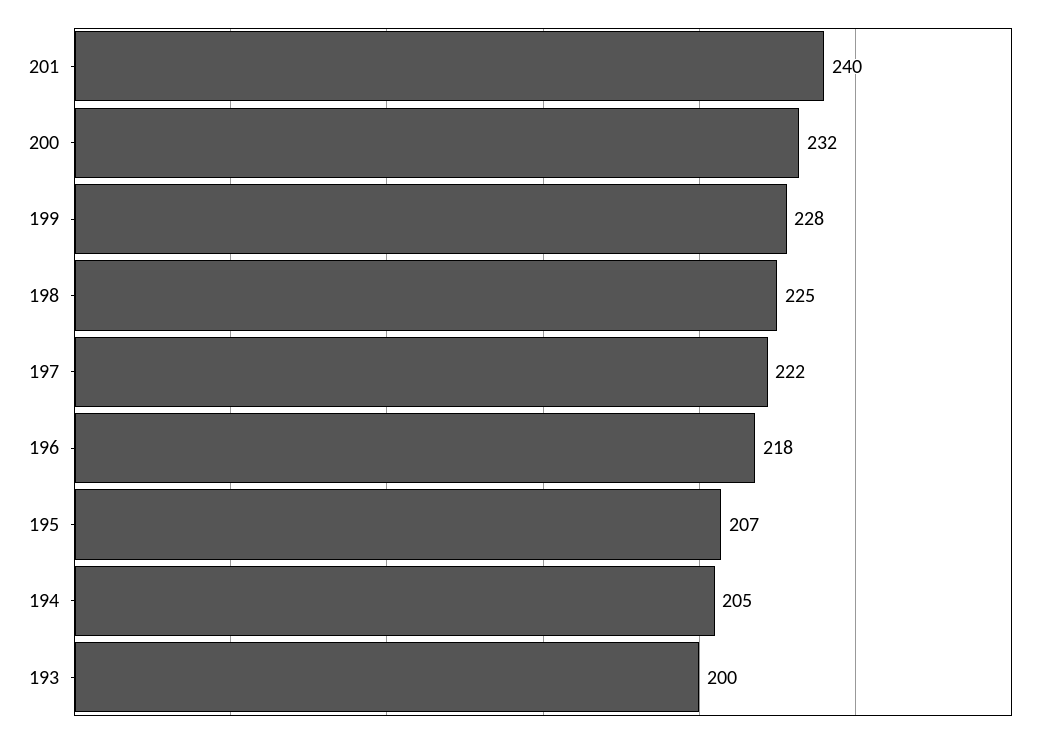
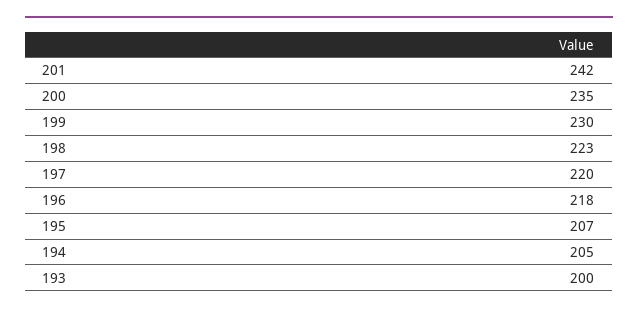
201: 240 -> 242
200: 232 -> 235
199: 228 -> 230
198: 225 -> 223
197: 222 -> 220

